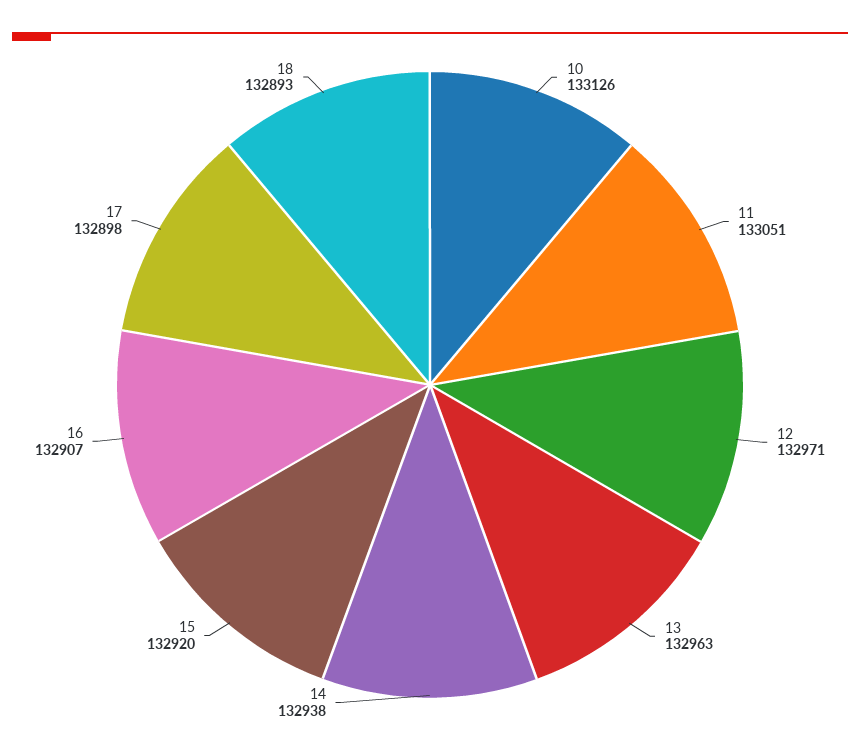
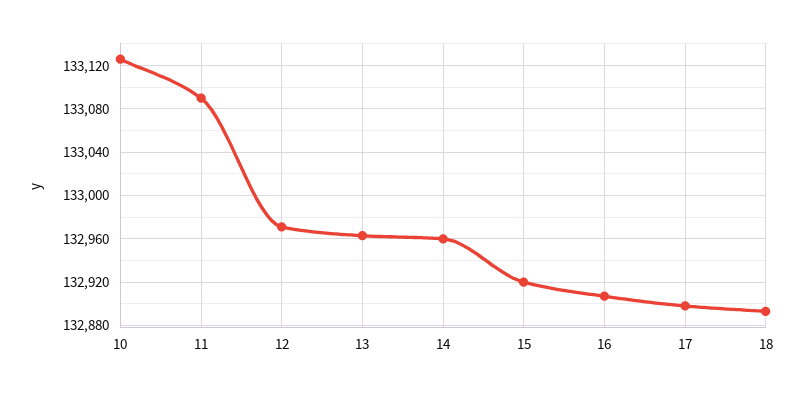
11: 133051 -> 133090
14: 132938 -> 132960

